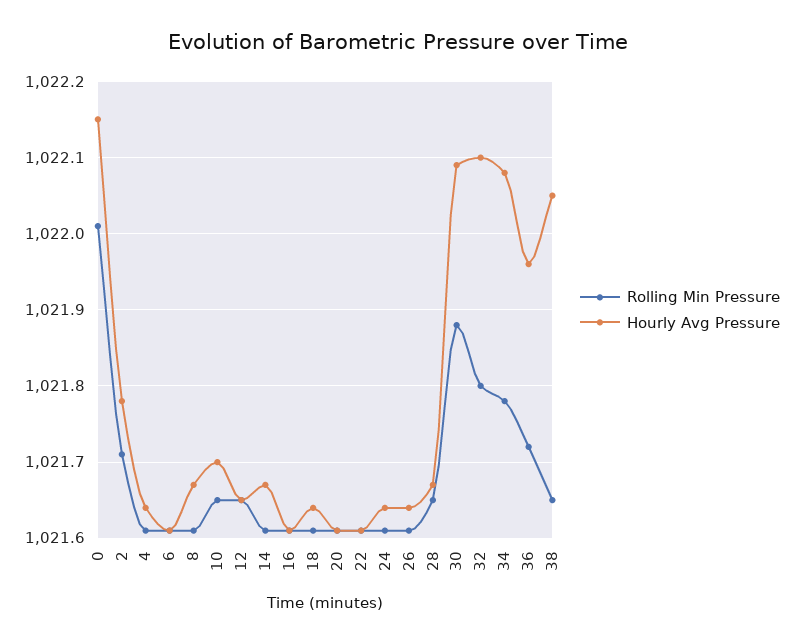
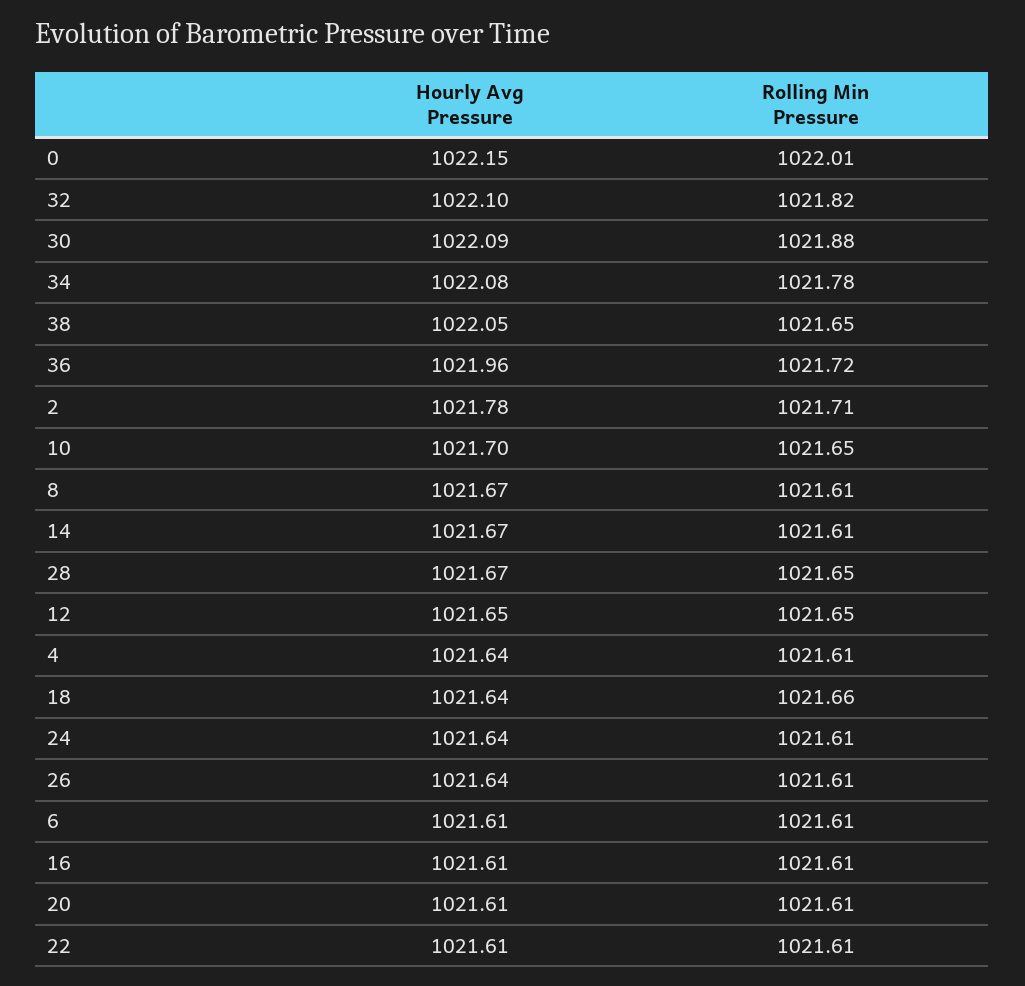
Rolling Min Pressure, 18: 1021.61 -> 1021.66
Rolling Min Pressure, 32: 1021.8 -> 1021.82

